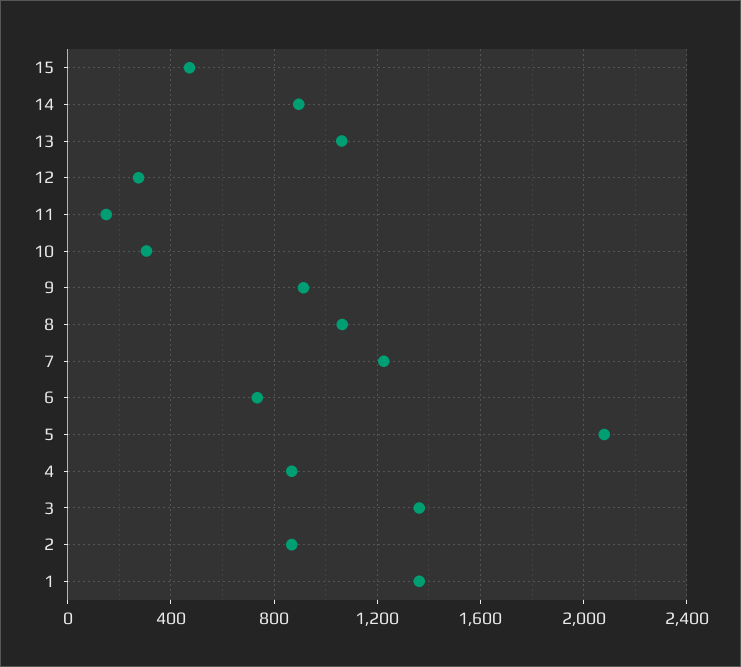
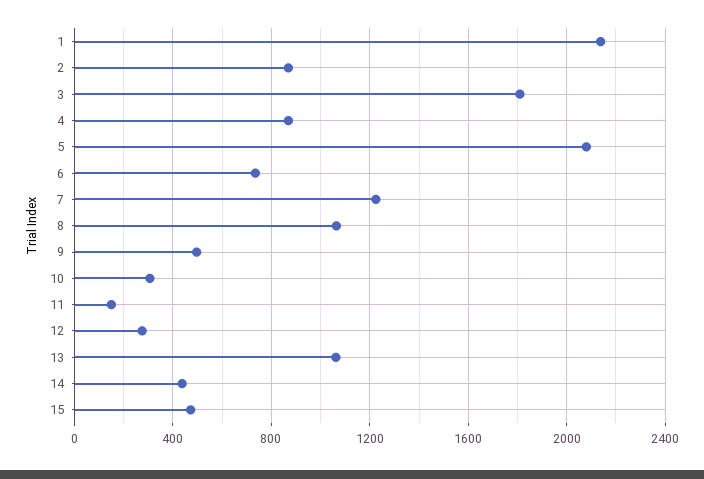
14: 900 -> 450
9: 900 -> 500
3: 1350 -> 1800
1: 1350 -> 2150

